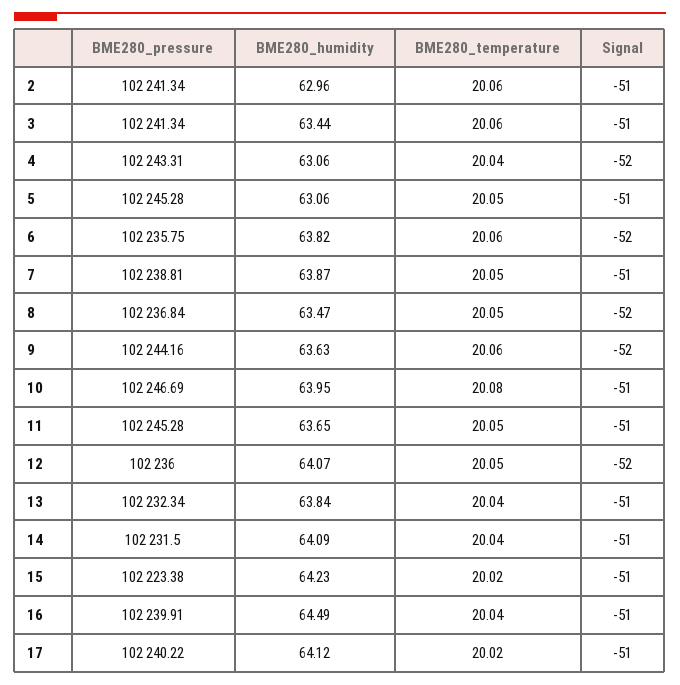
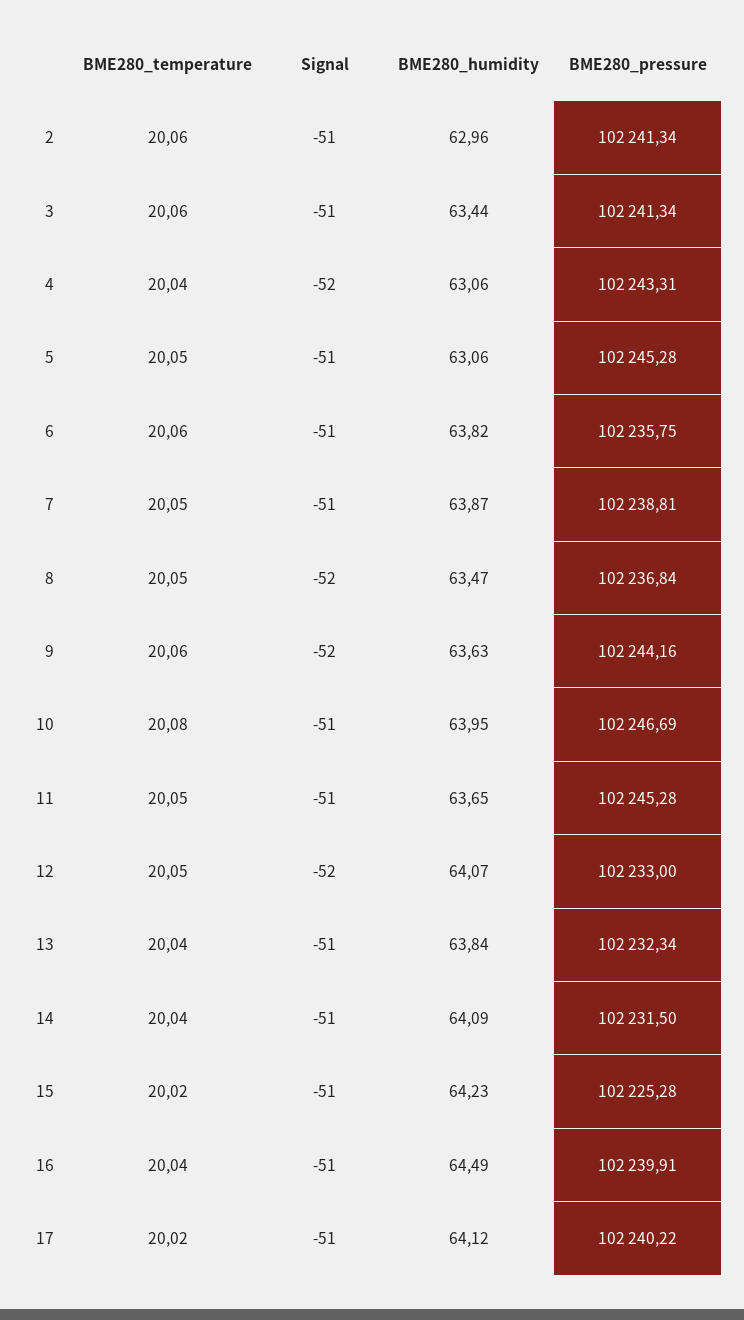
Signal, 6: -52 -> -51
BME280_pressure, 12: 102236 -> 102233
BME280_pressure, 15: 102223.38 -> 102225.28

